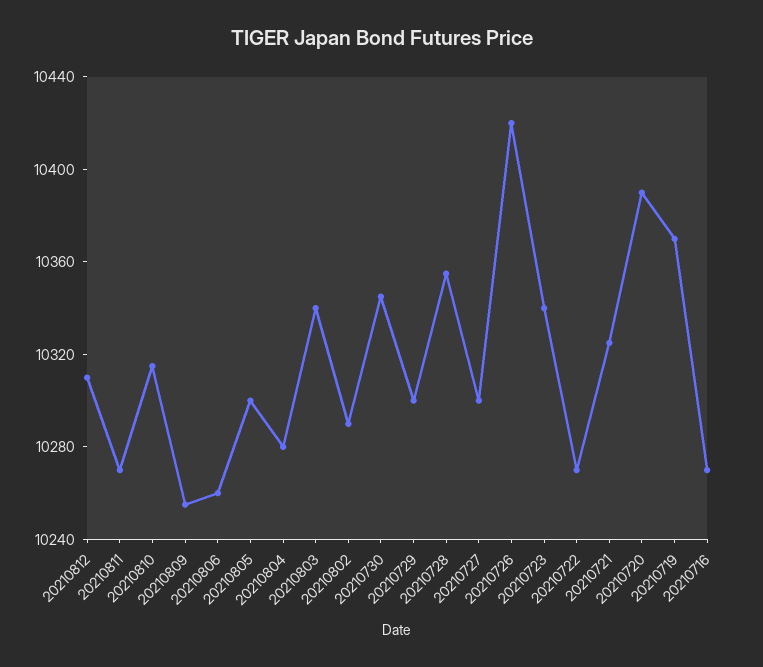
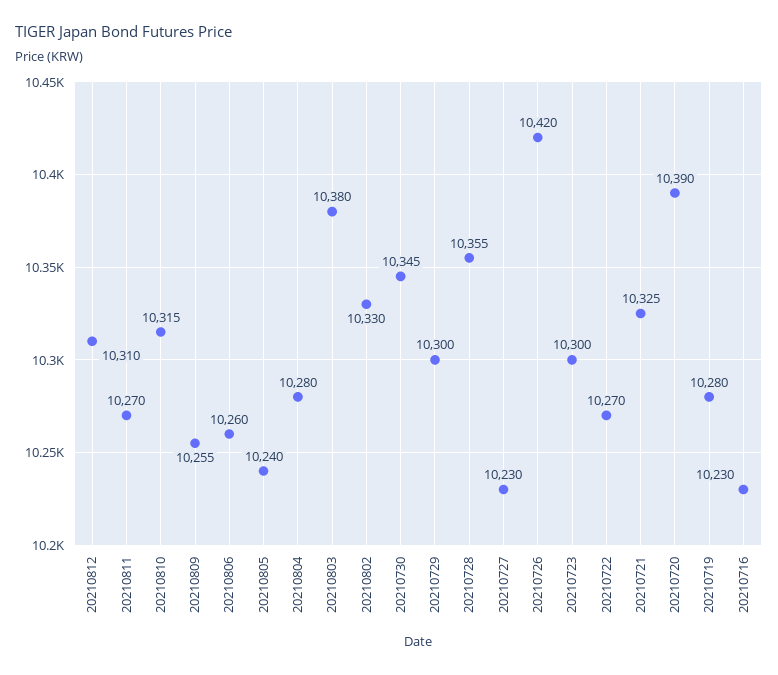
20210805: 10300 -> 10240
20210803: 10340 -> 10380
20210802: 10290 -> 10330
20210727: 10300 -> 10230
20210723: 10340 -> 10300
20210719: 10370 -> 10280
20210716: 10270 -> 10230

